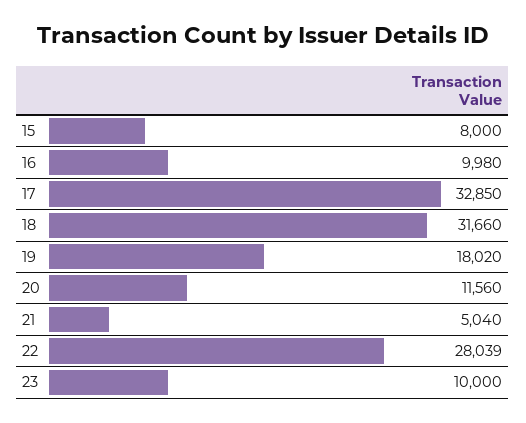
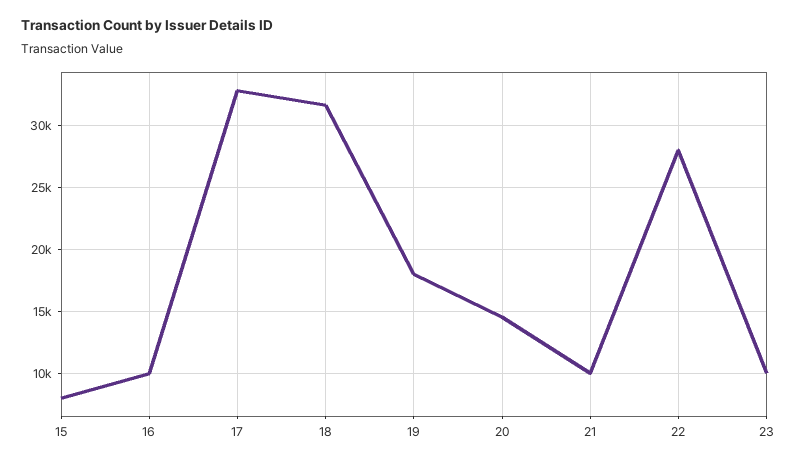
20: 11560 -> 14500
21: 5040 -> 10000

